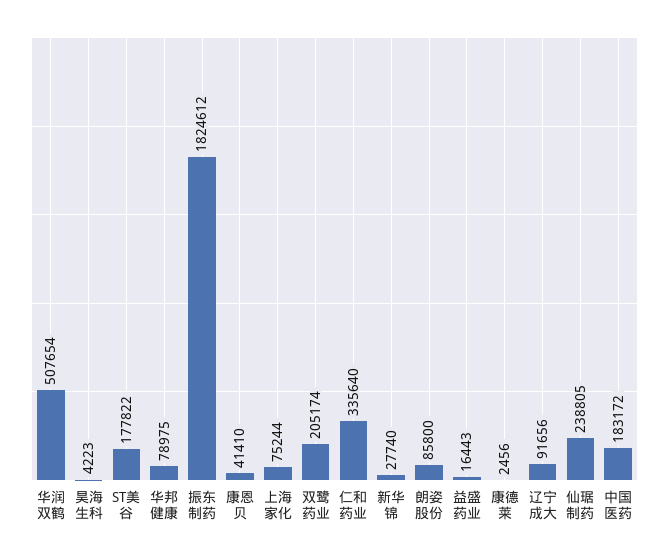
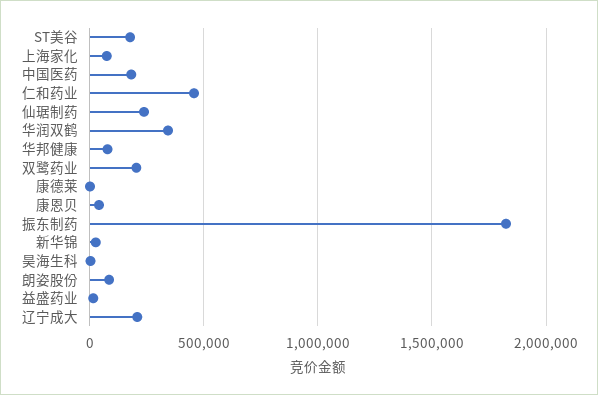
华润双鹤: 507654 -> 350000
仁和药业: 335640 -> 450000
辽宁成大: 91656 -> 200000

